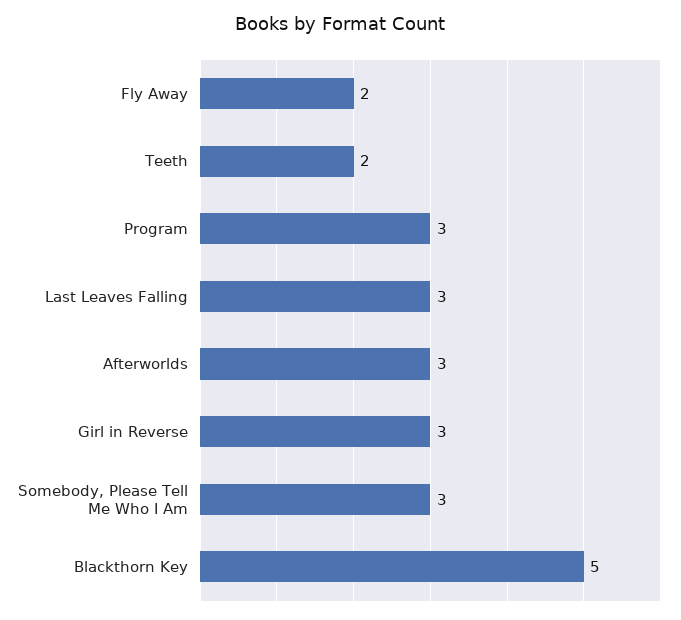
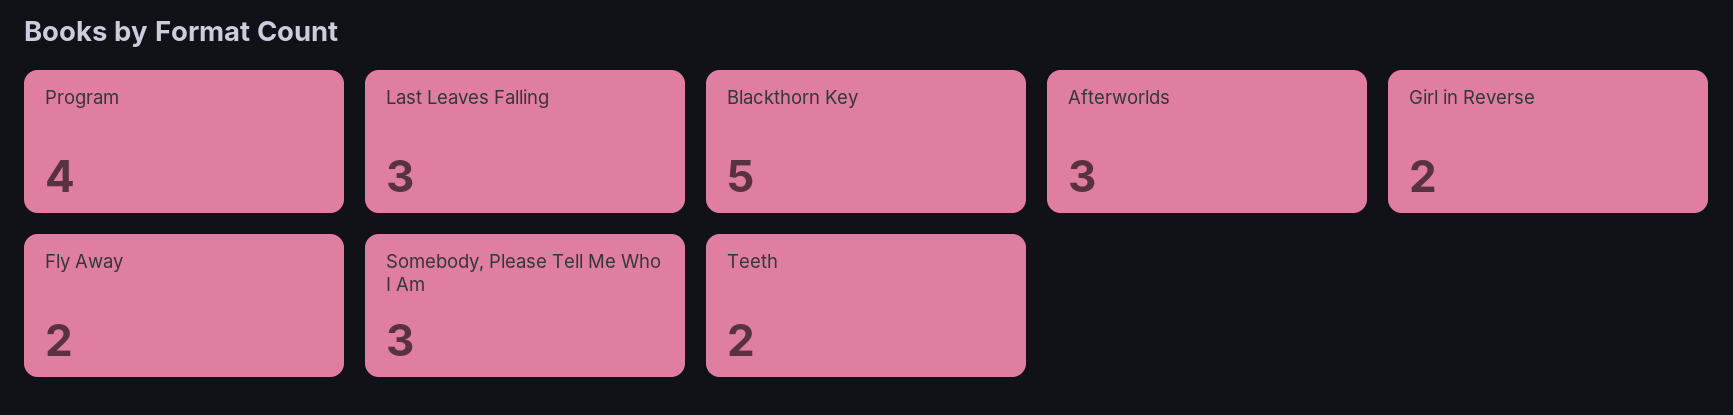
Program: 3 -> 4
Girl in Reverse: 3 -> 2

